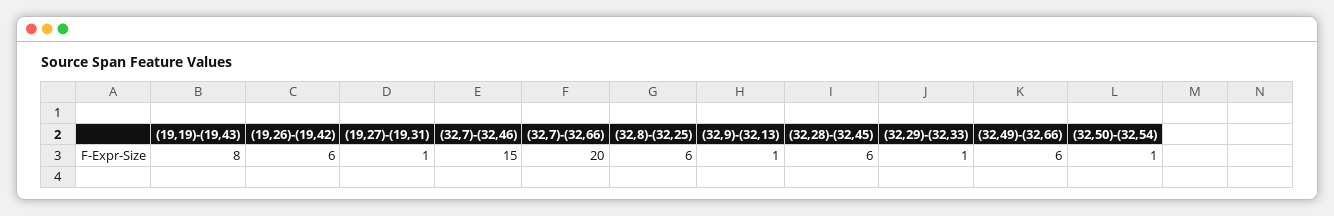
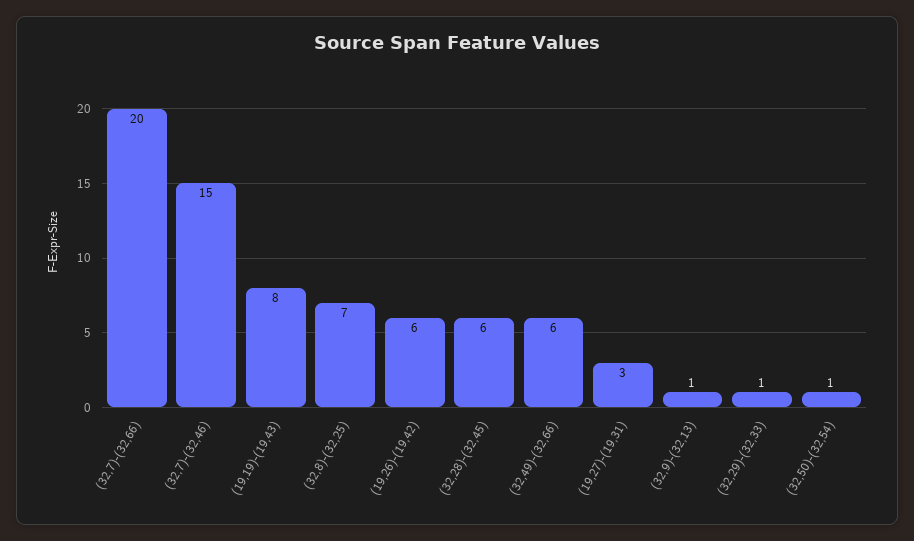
(19,27)-(19,31): 1 -> 3
(32,8)-(32,25): 6 -> 7

